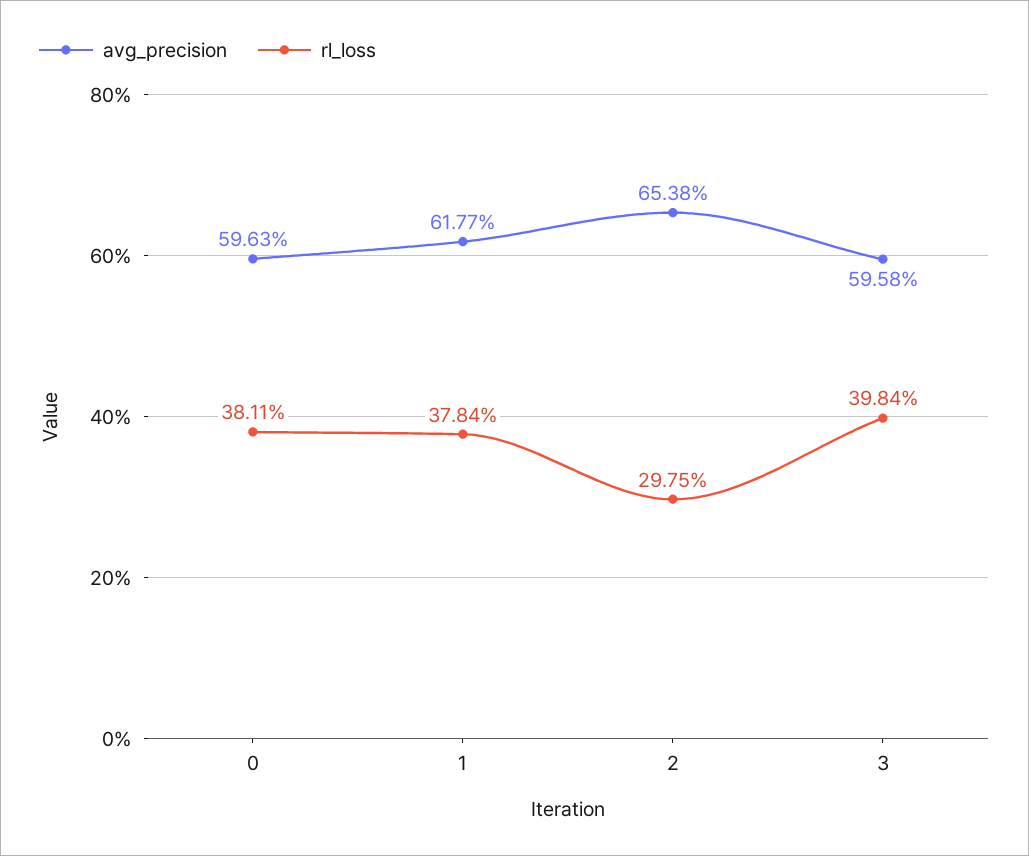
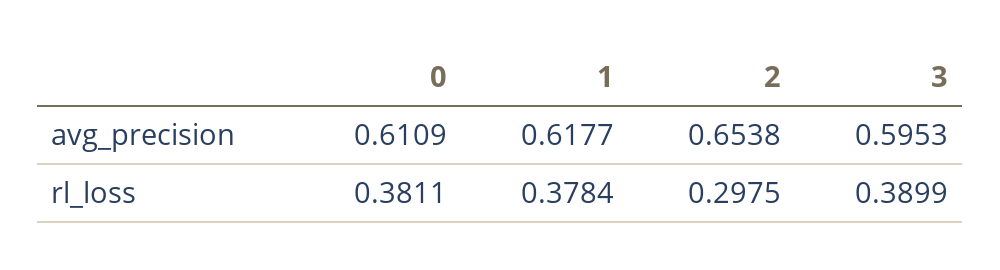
avg_precision, 0: 0.5963 -> 0.6109
avg_precision, 3: 0.5958 -> 0.5953
rl_loss, 3: 0.3984 -> 0.3899

